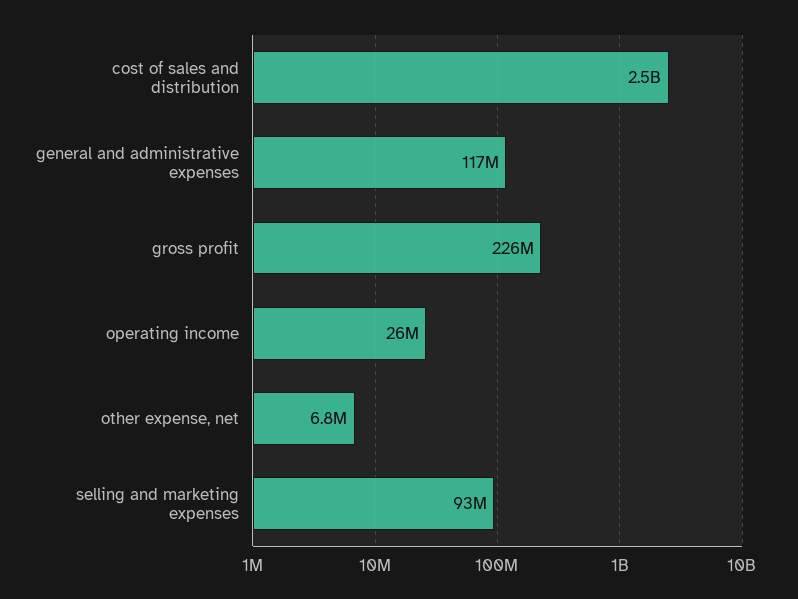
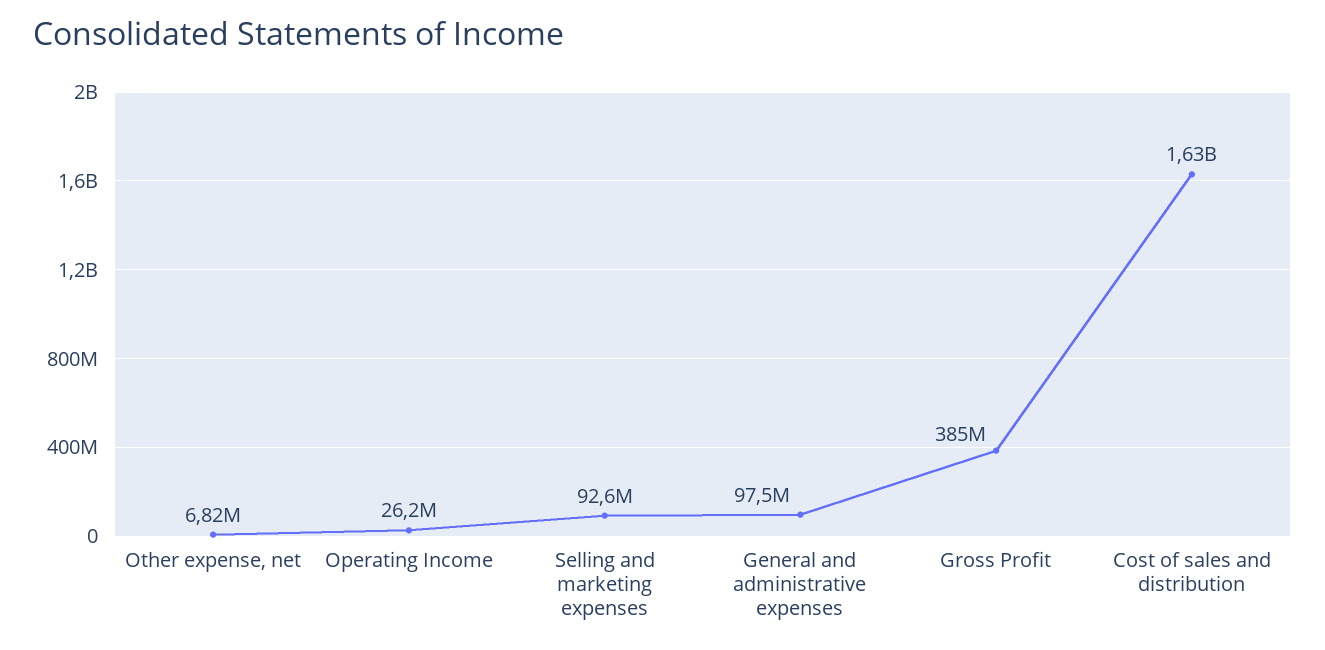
cost of sales and distribution: 2500000000 -> 1630000000
general and administrative expenses: 117000000 -> 97500000
gross profit: 226000000 -> 385000000

